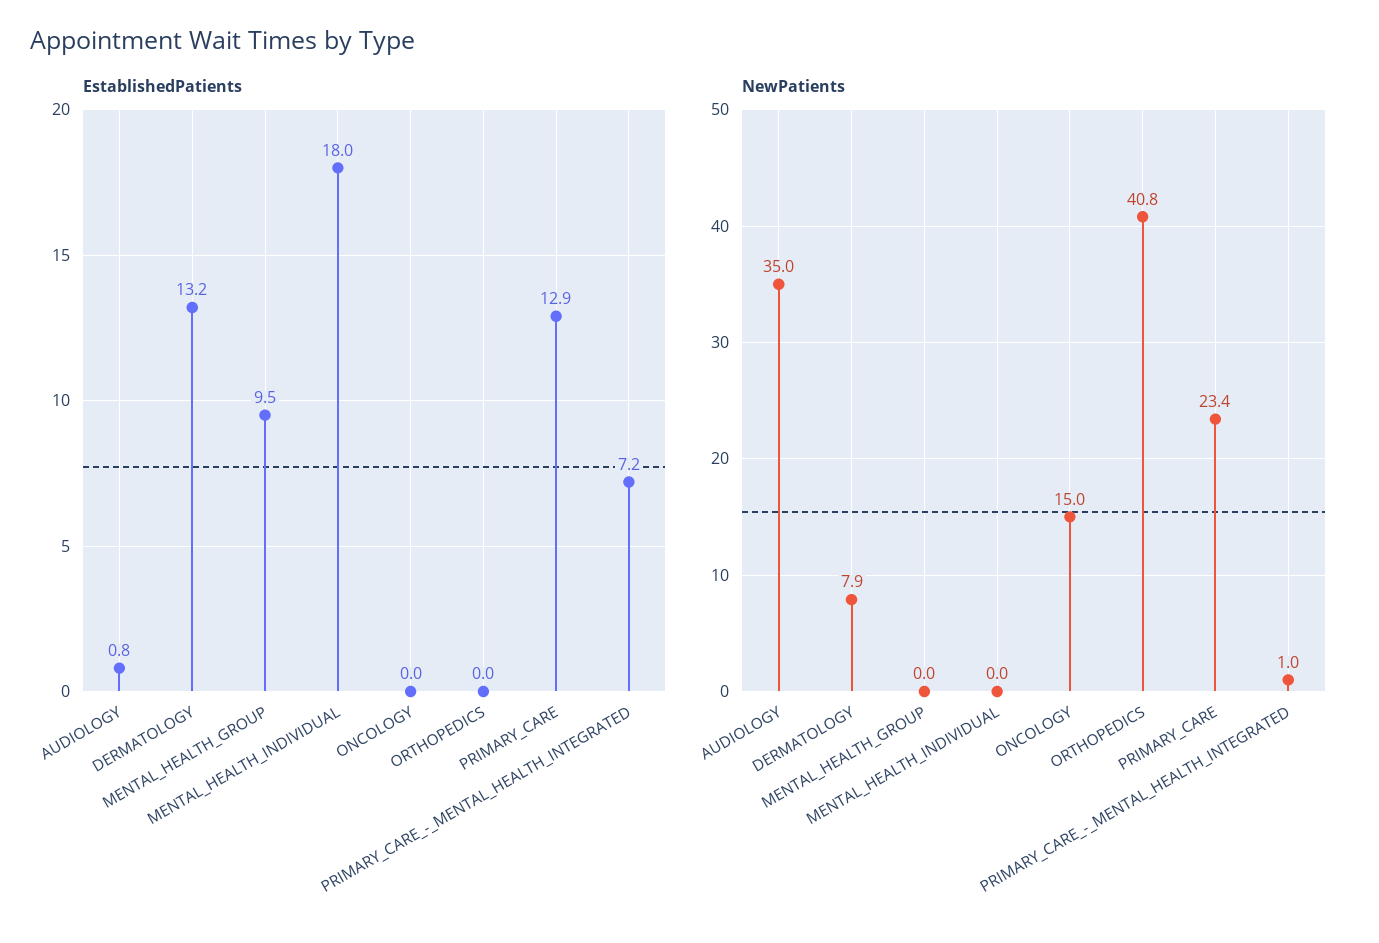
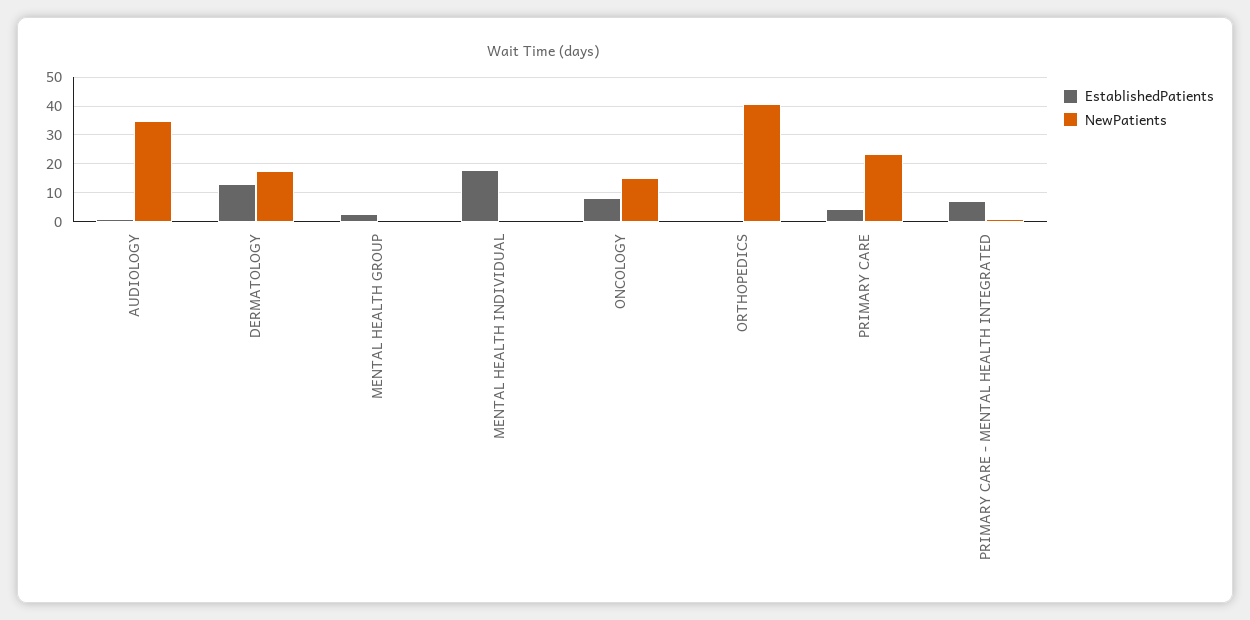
EstablishedPatients, MENTAL_HEALTH_GROUP: 9.5 -> 2.5
EstablishedPatients, ONCOLOGY: 0 -> 7.5
EstablishedPatients, PRIMARY_CARE: 12.9 -> 5
NewPatients, DERMATOLOGY: 7.9 -> 17.5

